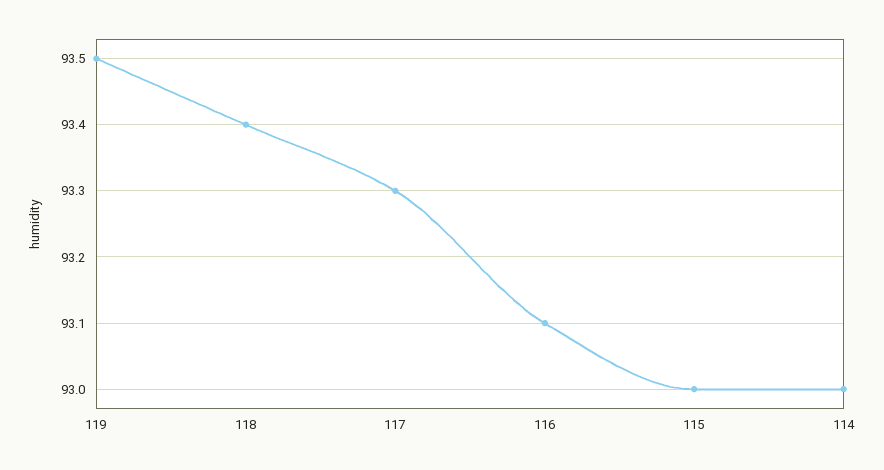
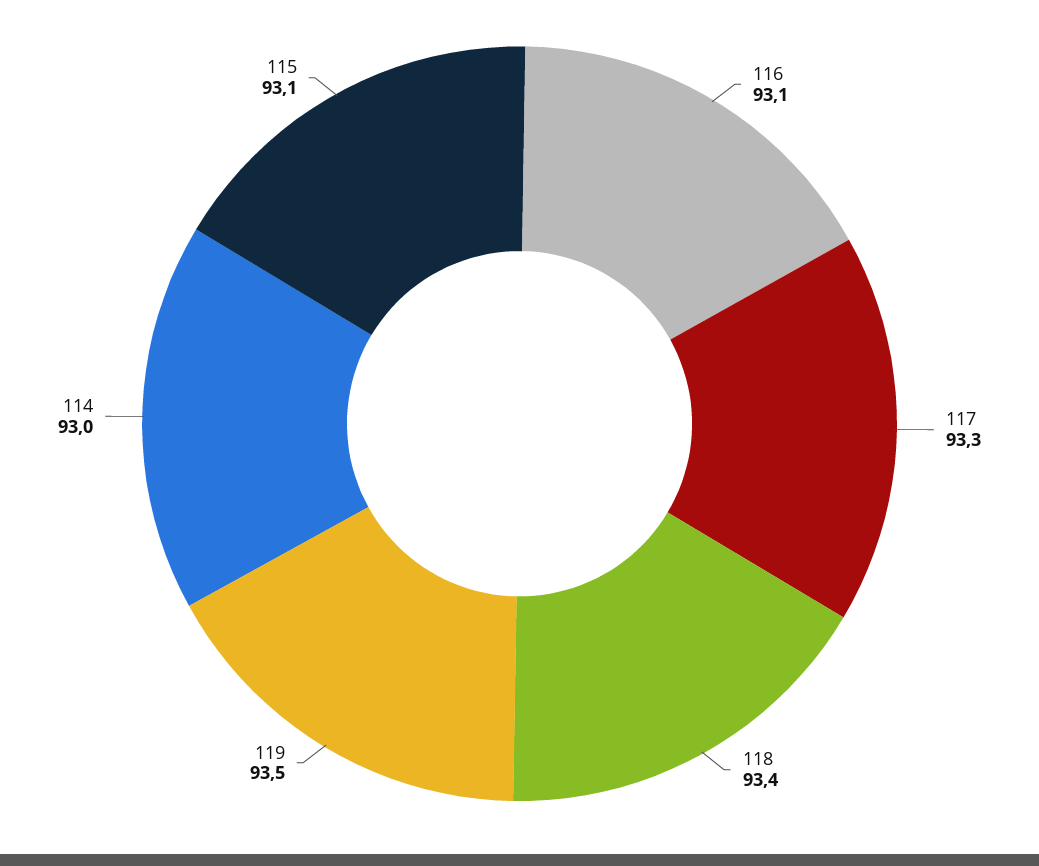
115: 93 -> 93.1

